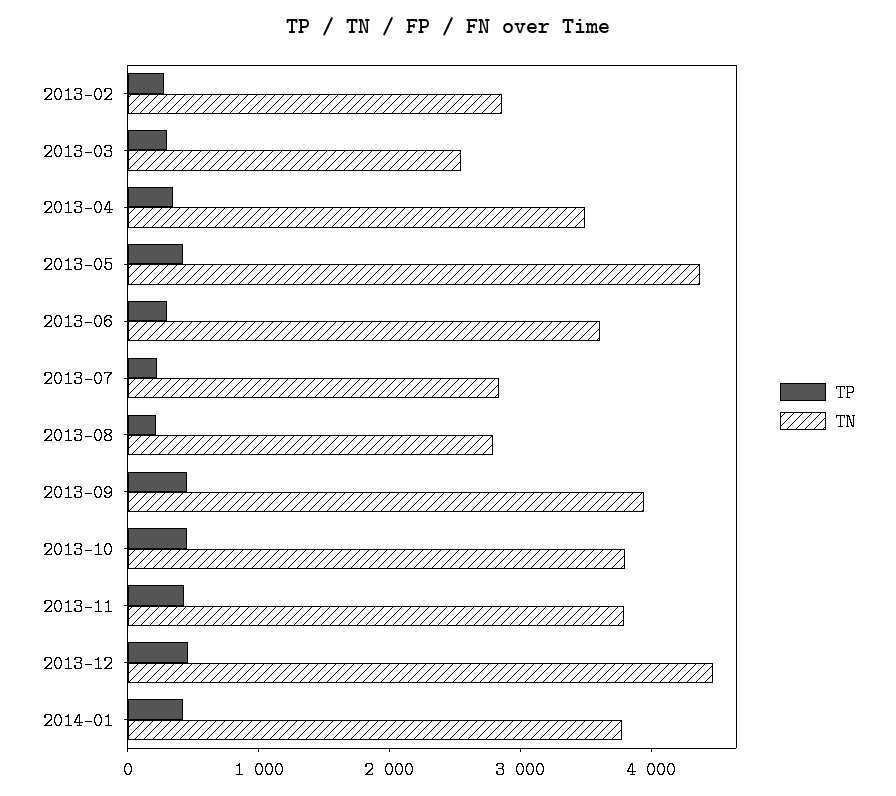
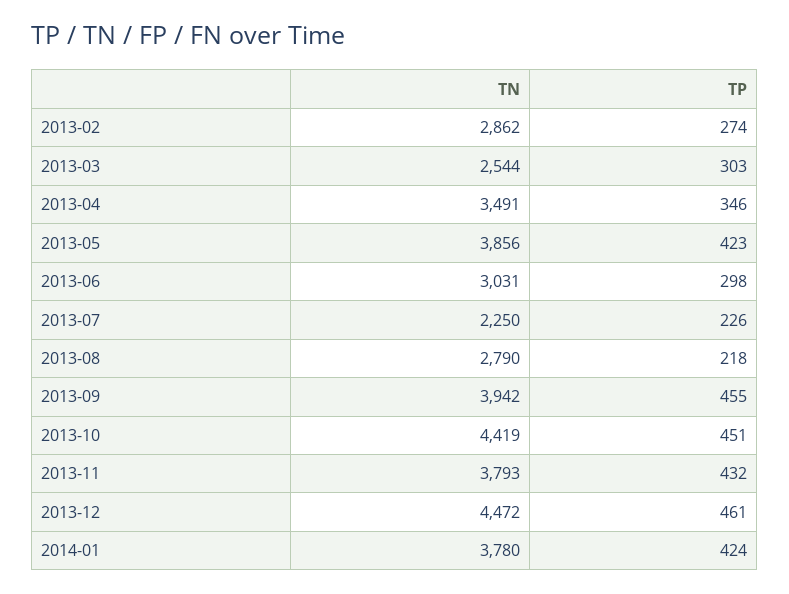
TN, 2013-05: 4400 -> 3856
TN, 2013-06: 3600 -> 3031
TN, 2013-07: 2800 -> 2250
TN, 2013-10: 3800 -> 4419

